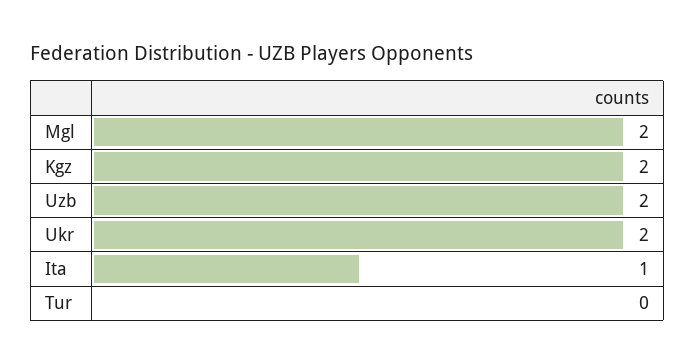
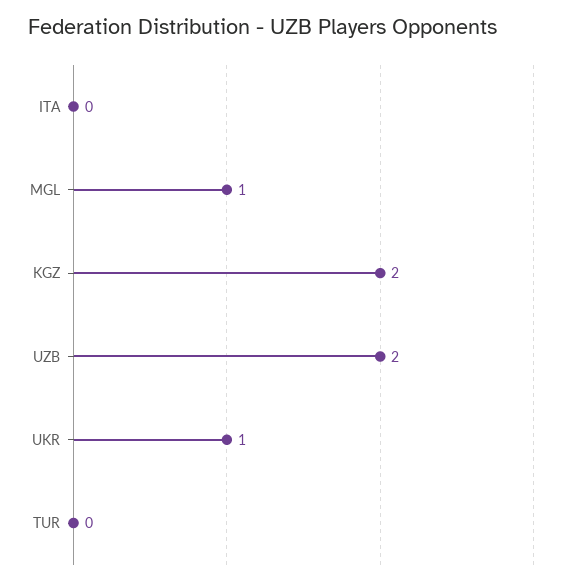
Mgl: 2 -> 1
Ukr: 2 -> 1
Ita: 1 -> 0

